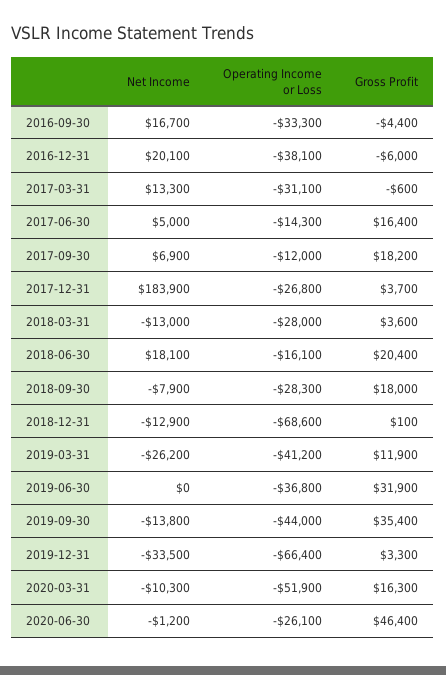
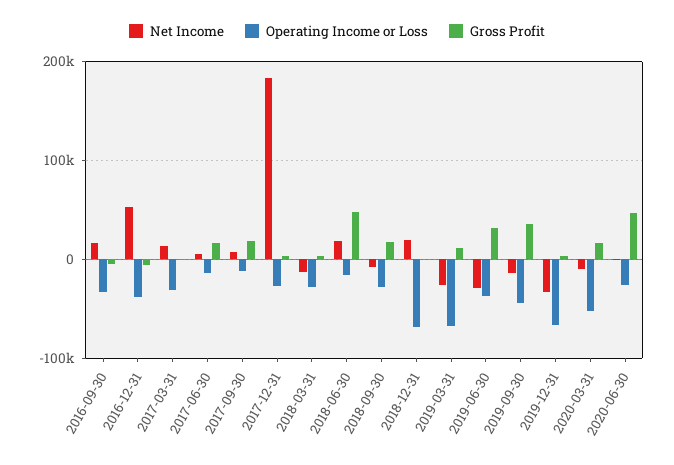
Net Income, 2016-12-31: 20100 -> 50000
Gross Profit, 2018-06-30: 20400 -> 50000
Net Income, 2018-12-31: -12900 -> 20000
Operating Income or Loss, 2019-03-31: -41200 -> -70000
Net Income, 2019-06-30: 0 -> -30000

